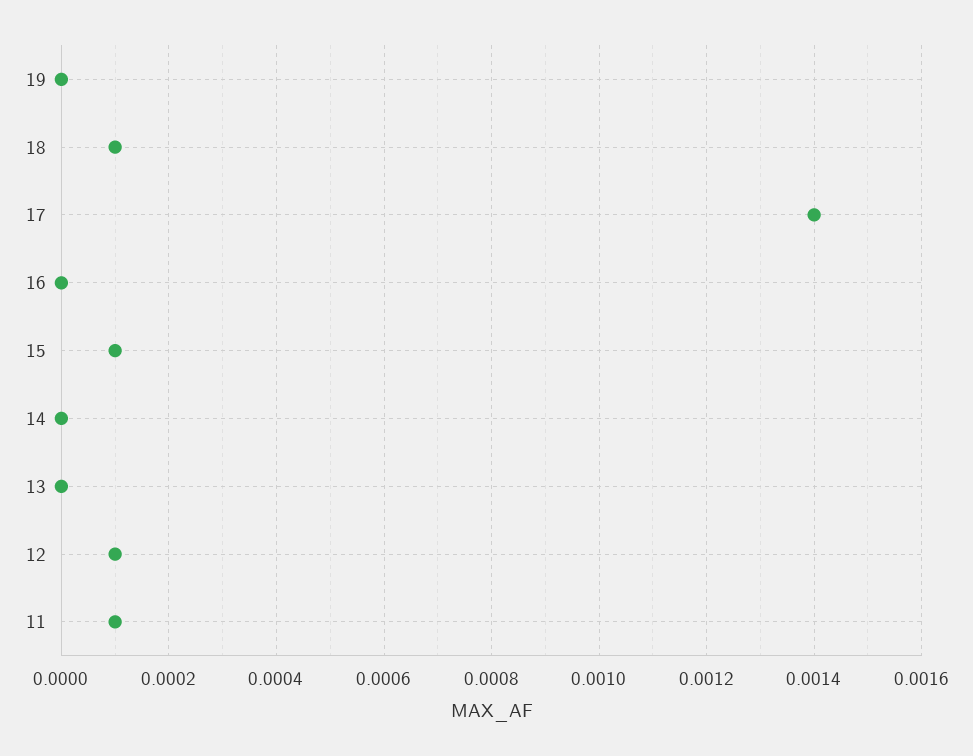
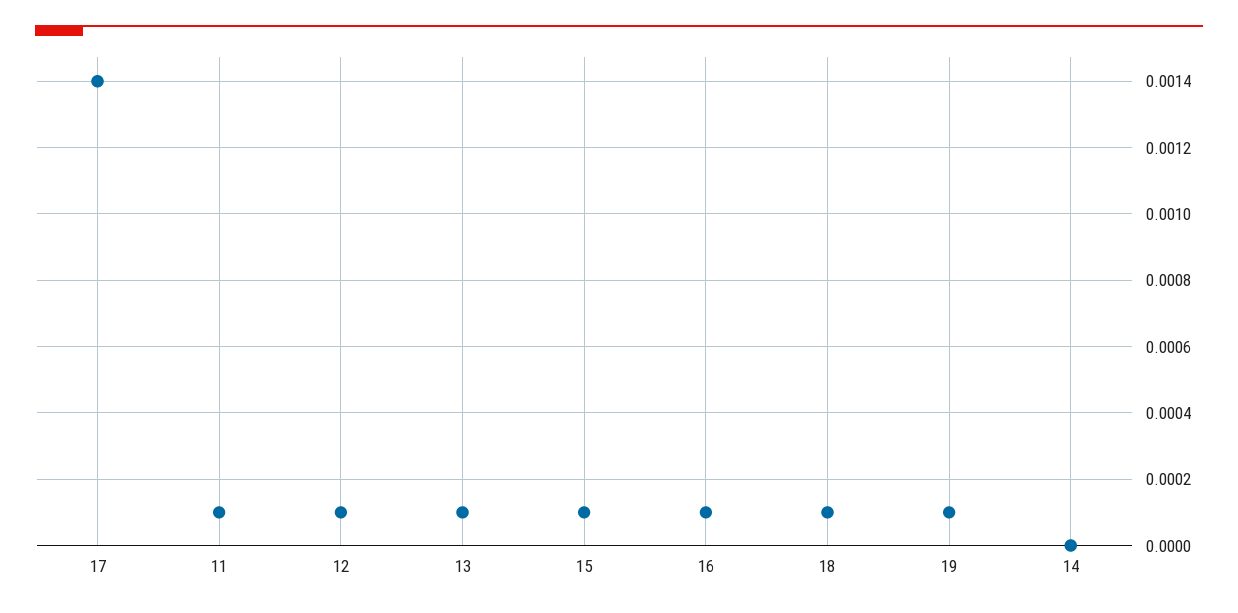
19: 0 -> 0.0001
16: 0 -> 0.0001
13: 0 -> 0.0001

